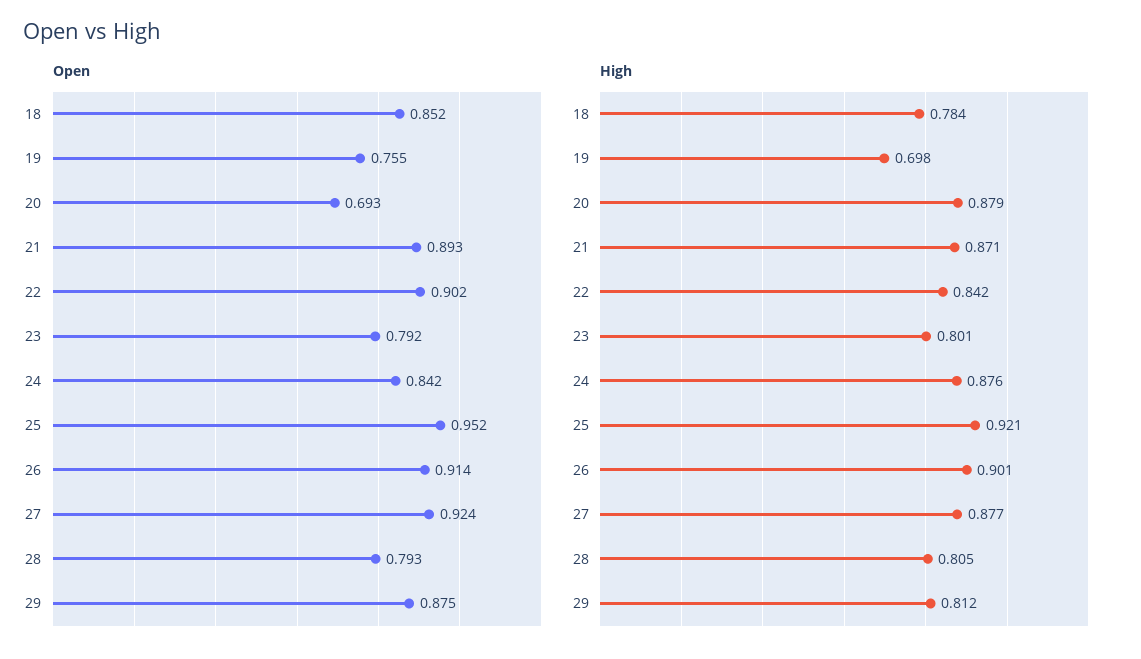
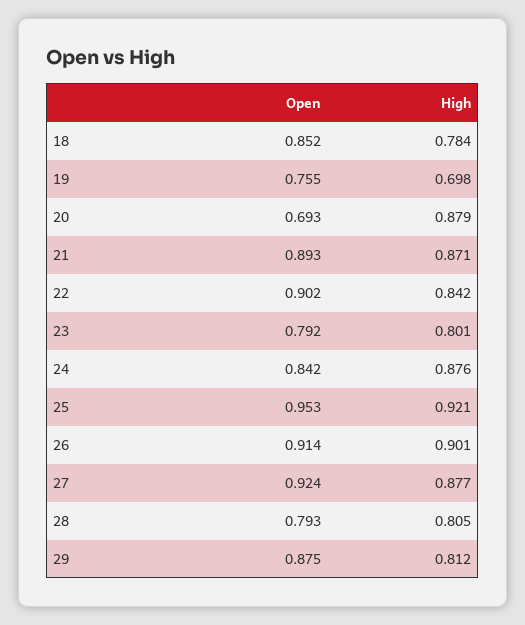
Open, 25: 0.952 -> 0.953

